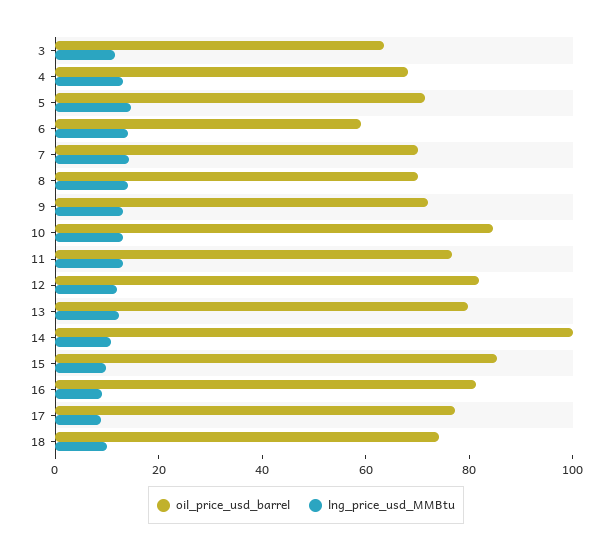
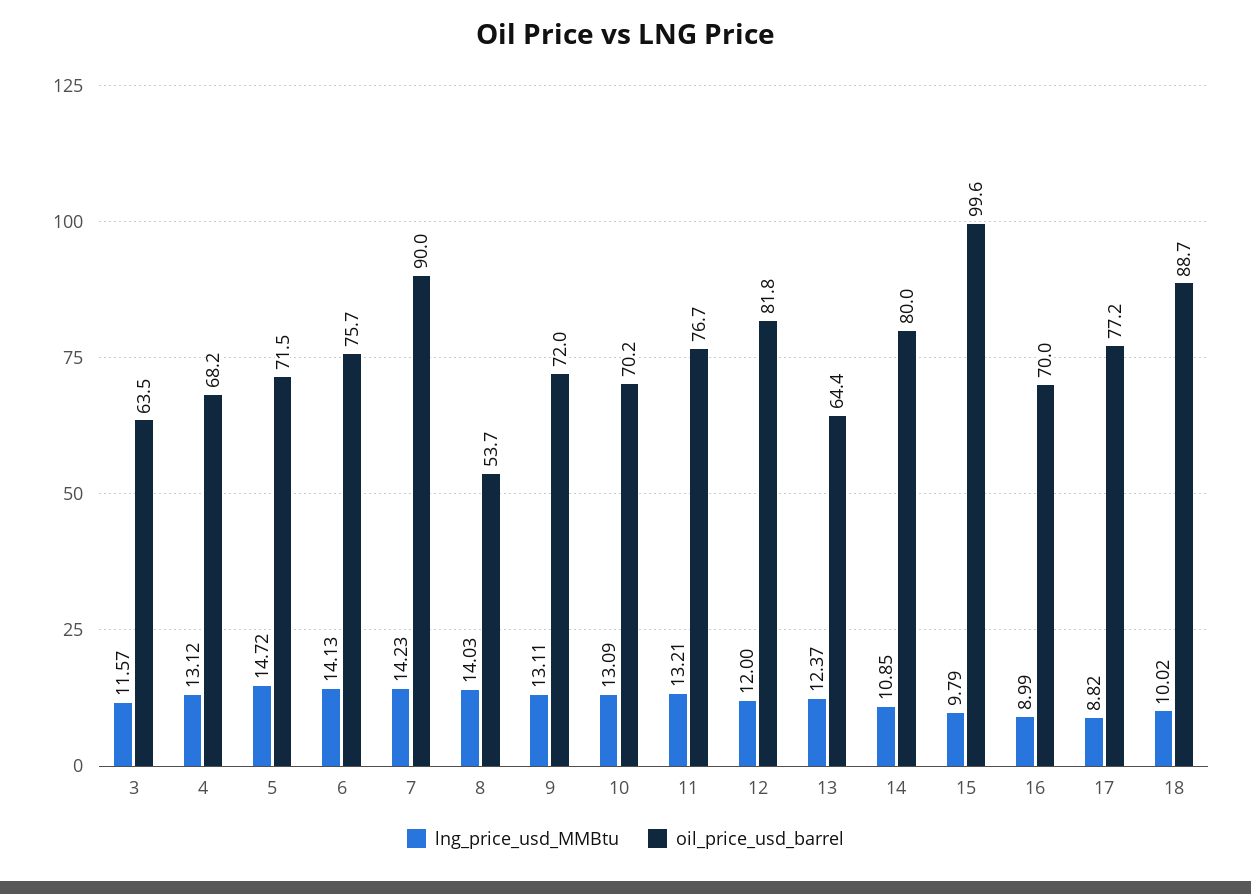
oil_price_usd_barrel, 6: 60 -> 75.7
oil_price_usd_barrel, 7: 70 -> 90
oil_price_usd_barrel, 8: 70 -> 53.7
oil_price_usd_barrel, 10: 85 -> 70.2
oil_price_usd_barrel, 13: 80 -> 64.4
oil_price_usd_barrel, 14: 100 -> 80
oil_price_usd_barrel, 15: 85 -> 99.6
oil_price_usd_barrel, 16: 80 -> 70
oil_price_usd_barrel, 18: 75 -> 88.7

